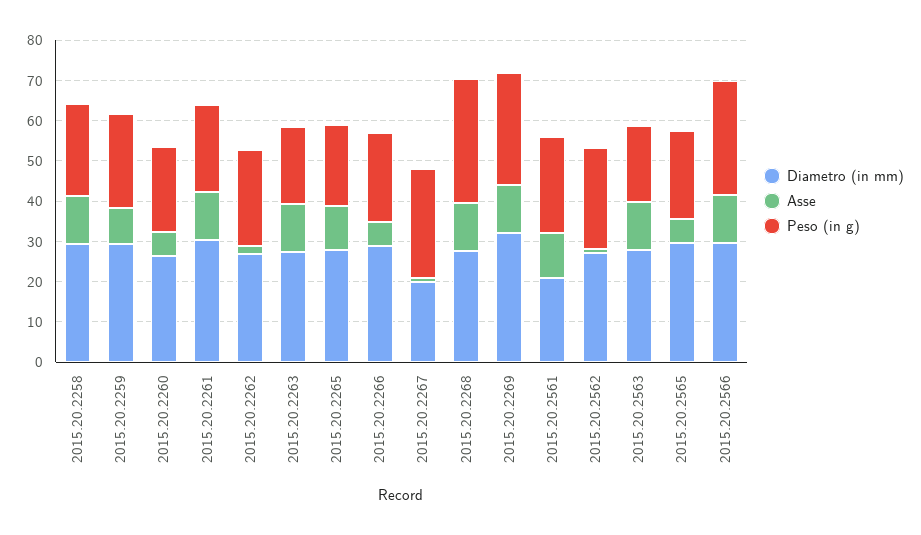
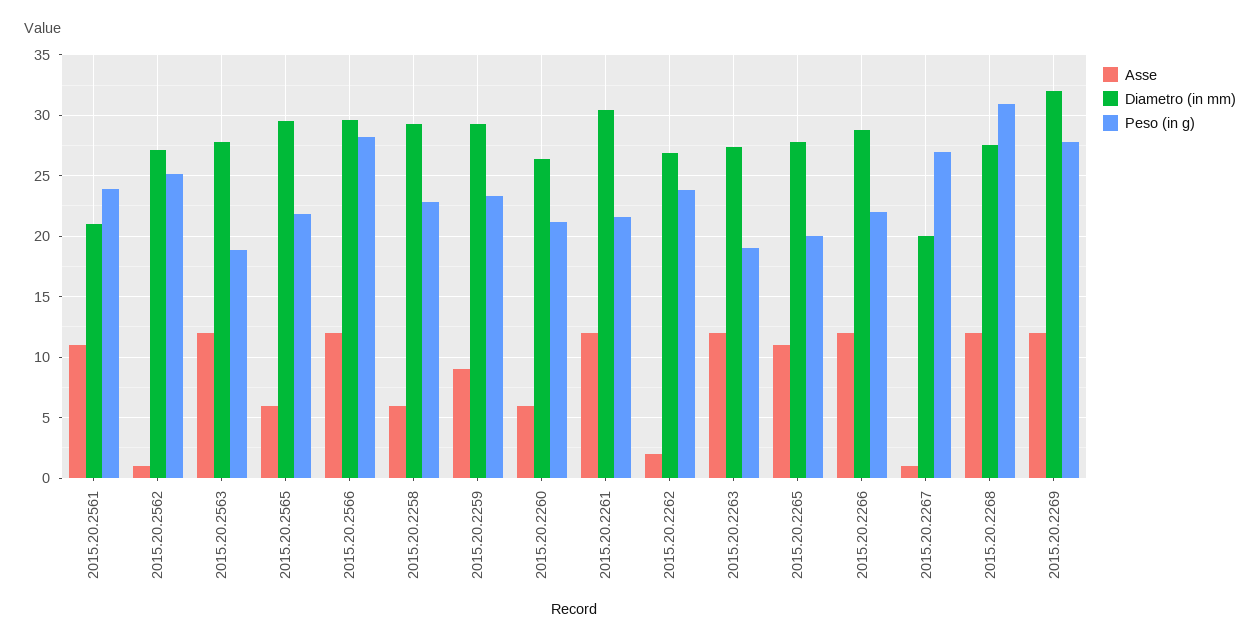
Asse, 2015.20.2258: 12 -> 6
Asse, 2015.20.2266: 6 -> 12

